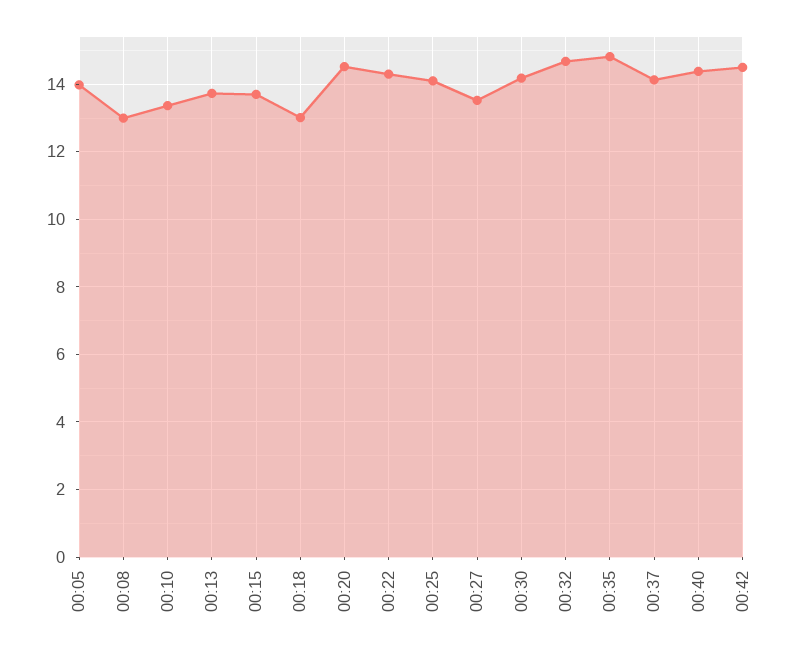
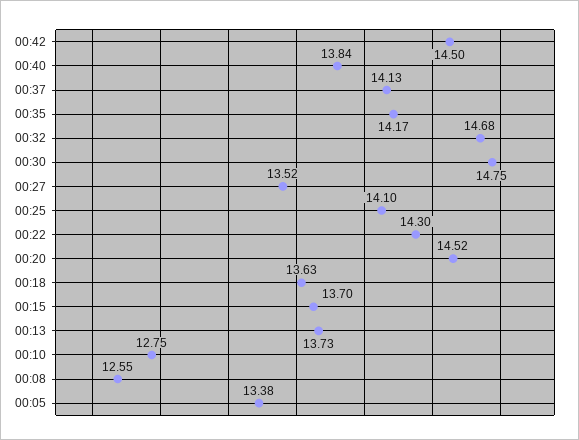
00:05: 14 -> 13.38
00:08: 13 -> 12.55
00:10: 13.4 -> 12.75
00:18: 13 -> 13.63
00:30: 14.2 -> 14.75
00:35: 14.8 -> 14.17
00:40: 14.4 -> 13.84

